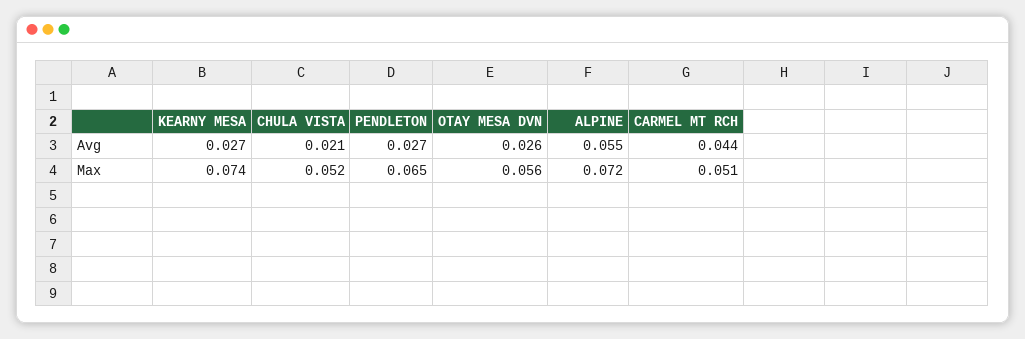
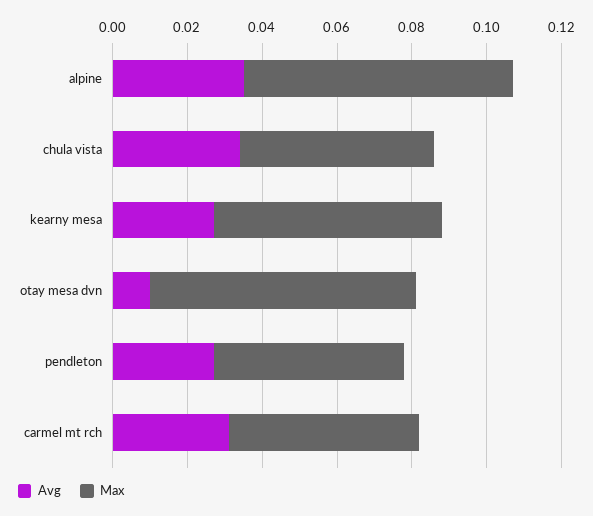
Avg, CHULA VISTA: 0.021 -> 0.035
Avg, OTAY MESA DVN: 0.026 -> 0.01
Avg, ALPINE: 0.055 -> 0.035
Avg, CARMEL MT RCH: 0.044 -> 0.03
Max, KEARNY MESA: 0.074 -> 0.06
Max, PENDLETON: 0.065 -> 0.05
Max, OTAY MESA DVN: 0.056 -> 0.07

